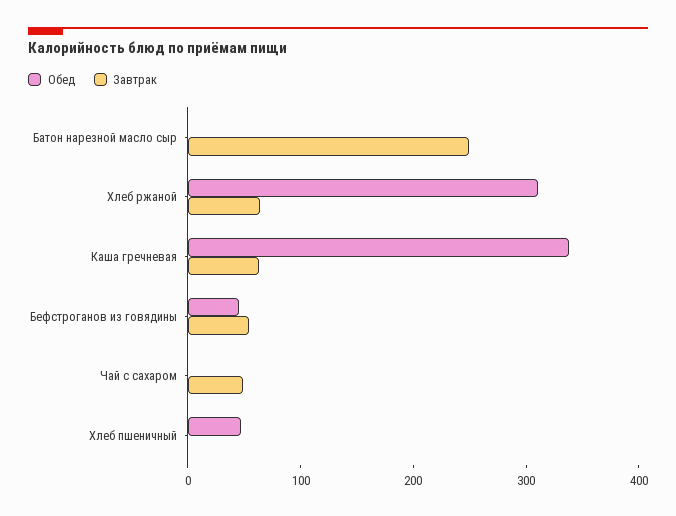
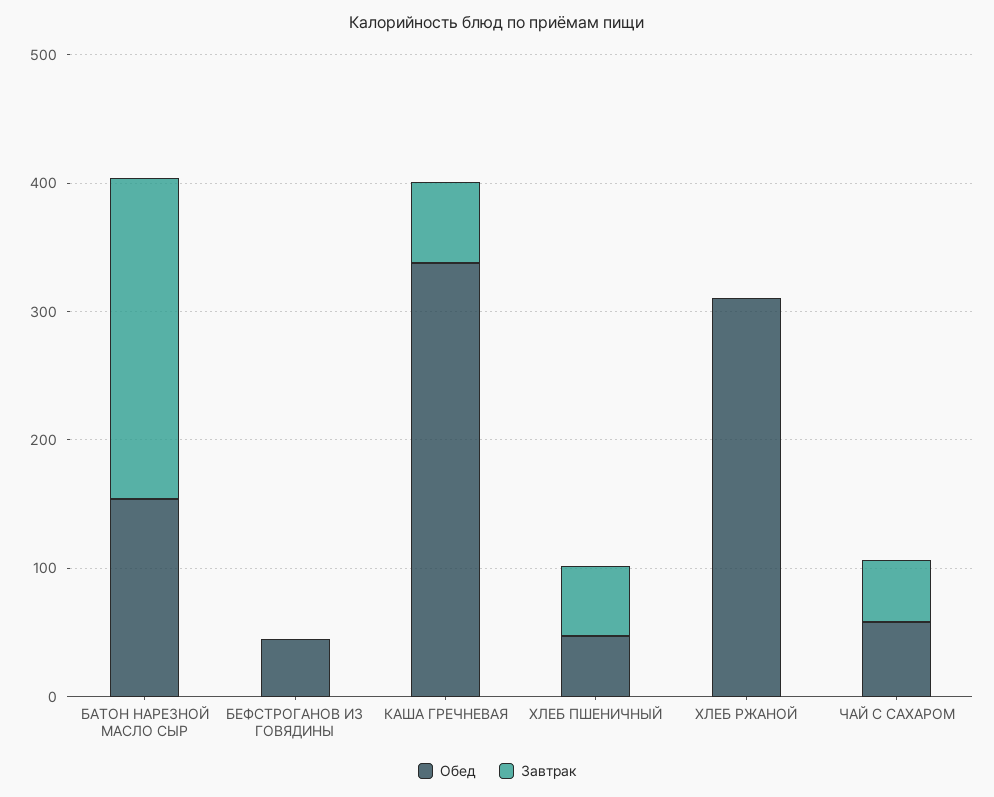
Обед, Батон нарезной масло сыр: 0 -> 160
Завтрак, Хлеб ржаной: 60 -> 0
Завтрак, Бефстроганов из говядины: 60 -> 0
Обед, Чай с сахаром: 0 -> 60
Завтрак, Хлеб пшеничный: 0 -> 60

